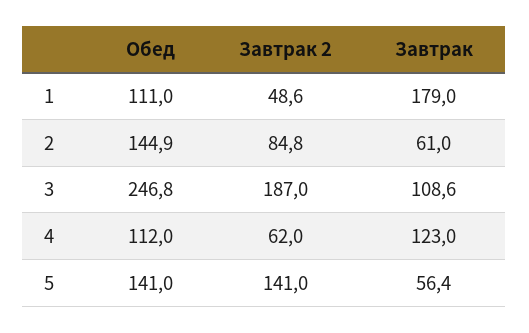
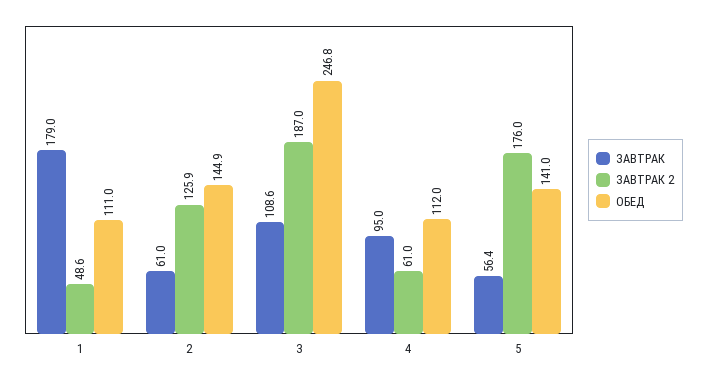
Завтрак 2, 2: 84.8 -> 125.9
Завтрак 2, 4: 62 -> 61
Завтрак, 4: 123 -> 95
Завтрак 2, 5: 141 -> 176

